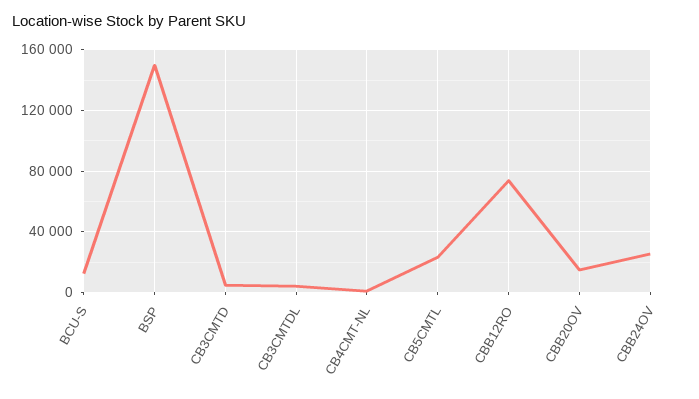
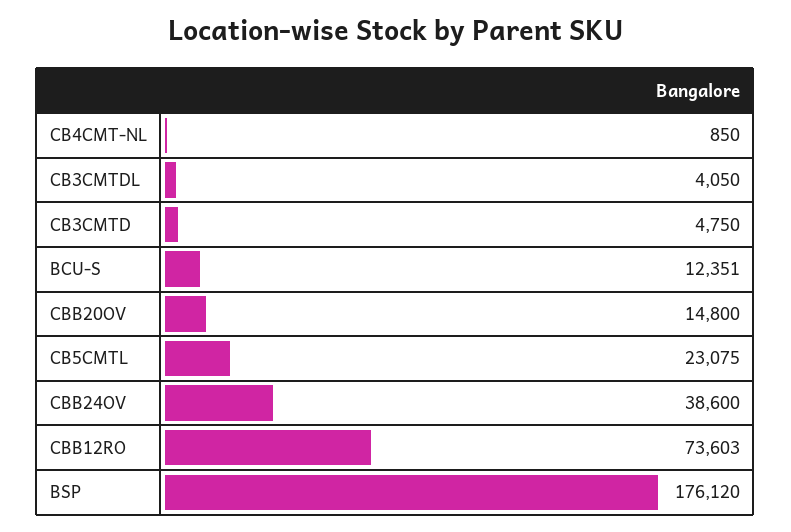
BSP: 150000 -> 176120
CBB24OV: 25000 -> 38600

